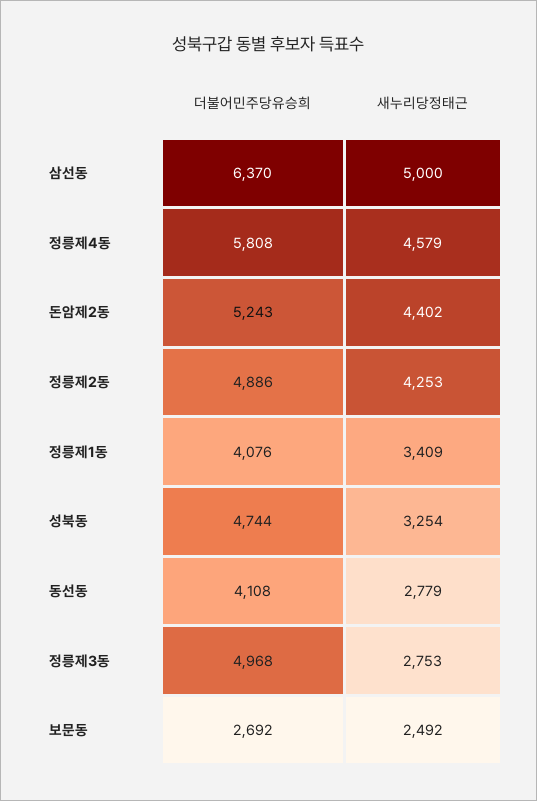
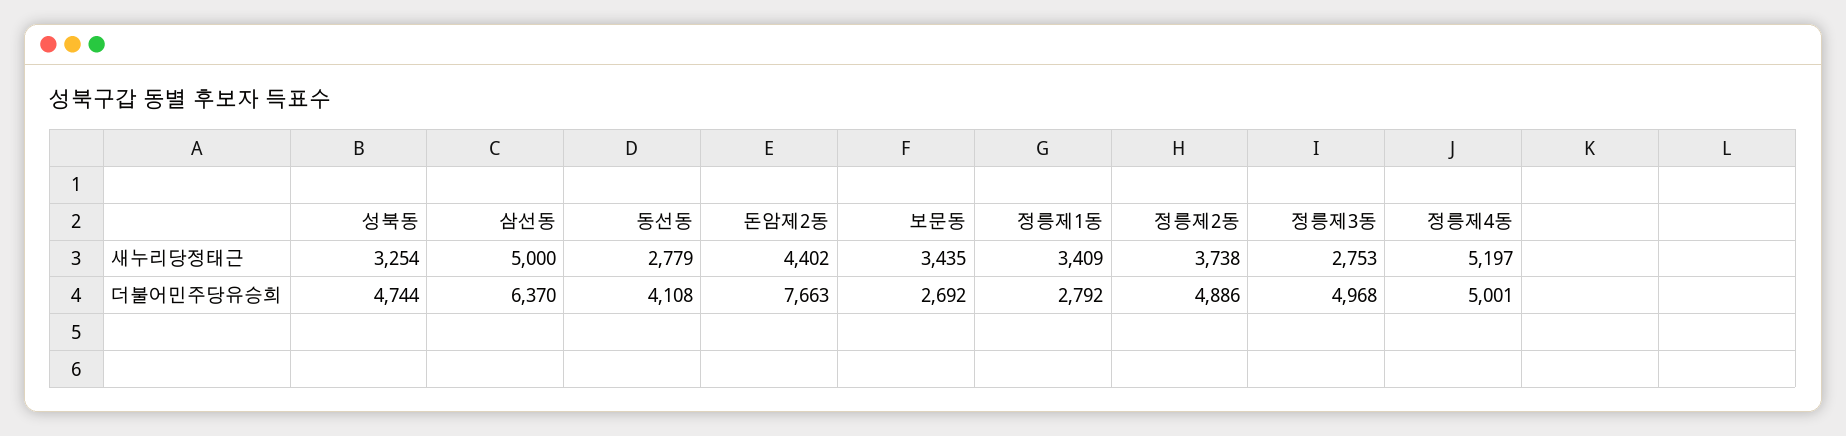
더불어민주당유승희, 정릉제4동: 5808 -> 5001
새누리당정태근, 정릉제4동: 4579 -> 5197
더불어민주당유승희, 돈암제2동: 5243 -> 7663
새누리당정태근, 정릉제2동: 4253 -> 3738
더불어민주당유승희, 정릉제1동: 4076 -> 2792
새누리당정태근, 보문동: 2492 -> 3435

